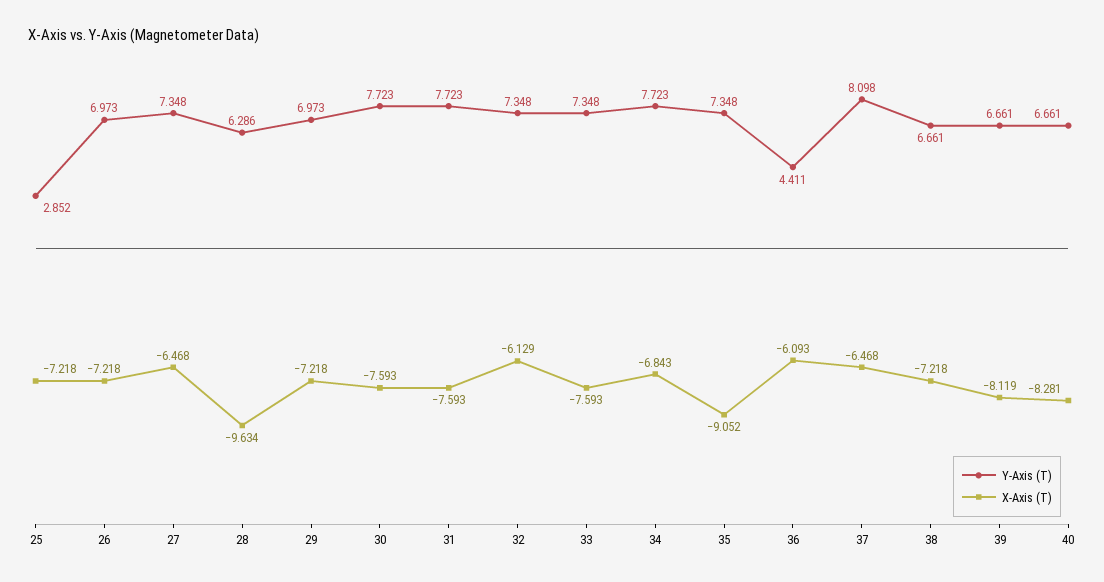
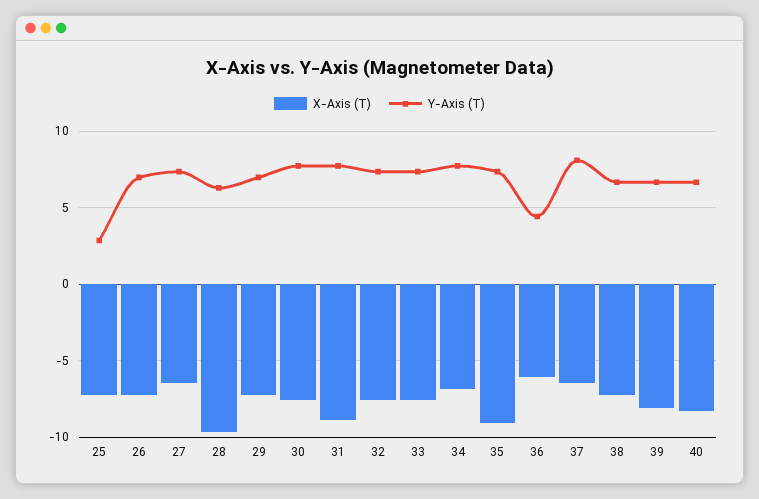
X-Axis (T), 31: -7.593 -> -9
X-Axis (T), 32: -6.129 -> -7.5

